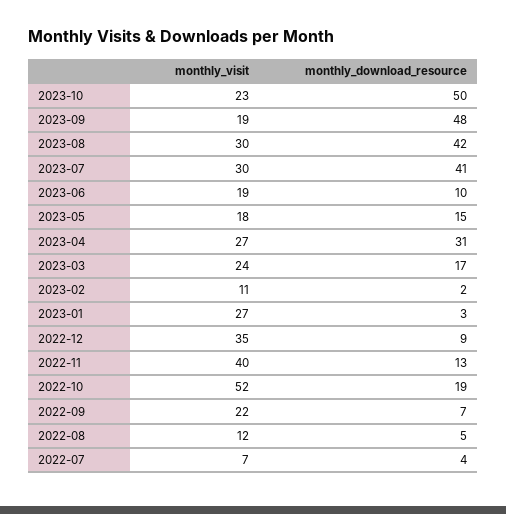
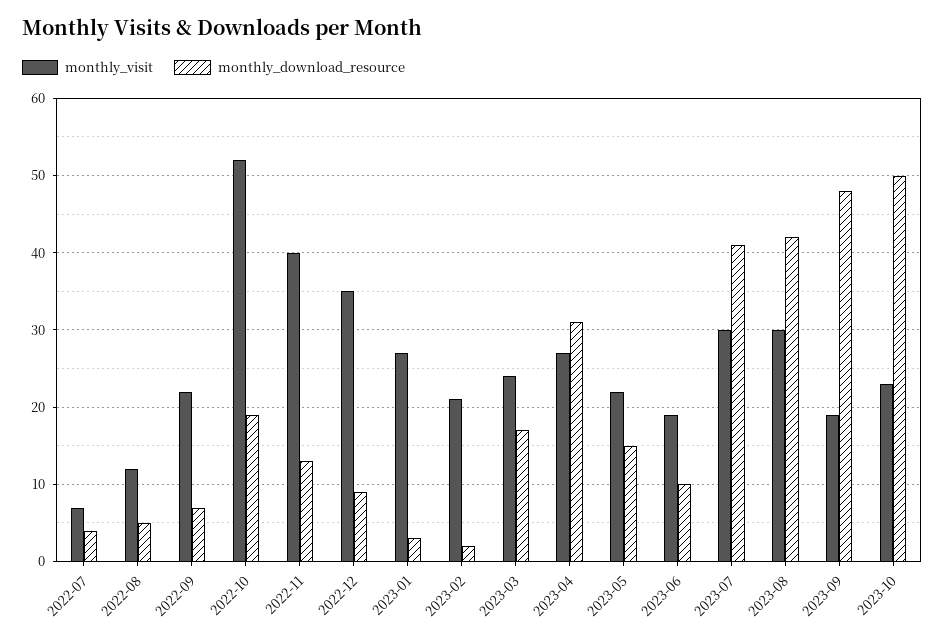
monthly_visit, 2023-05: 18 -> 22
monthly_visit, 2023-02: 11 -> 21

